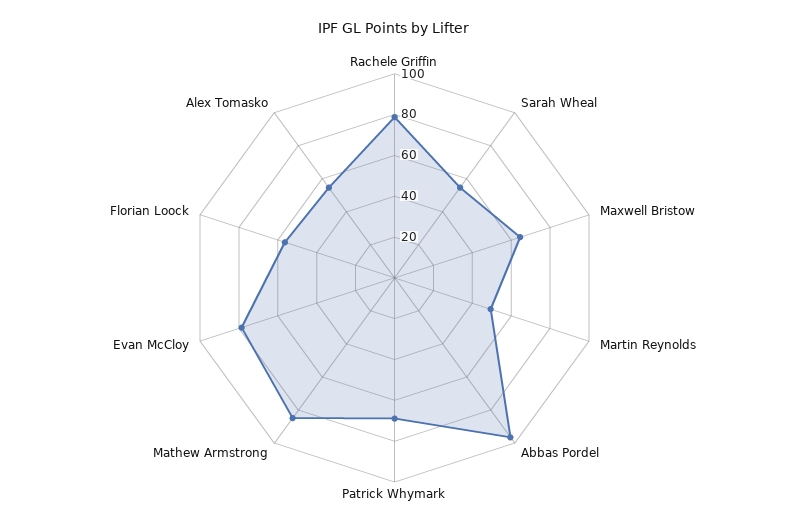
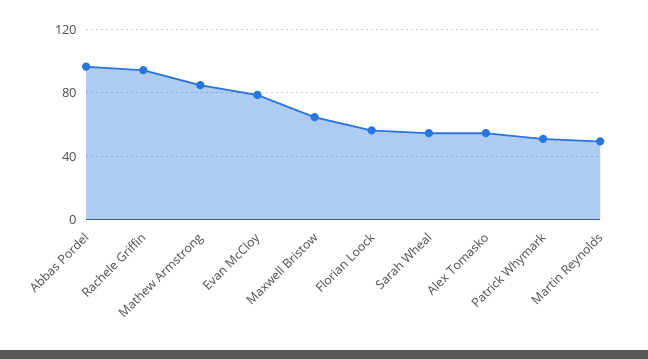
Rachele Griffin: 80 -> 95
Patrick Whymark: 70 -> 50

